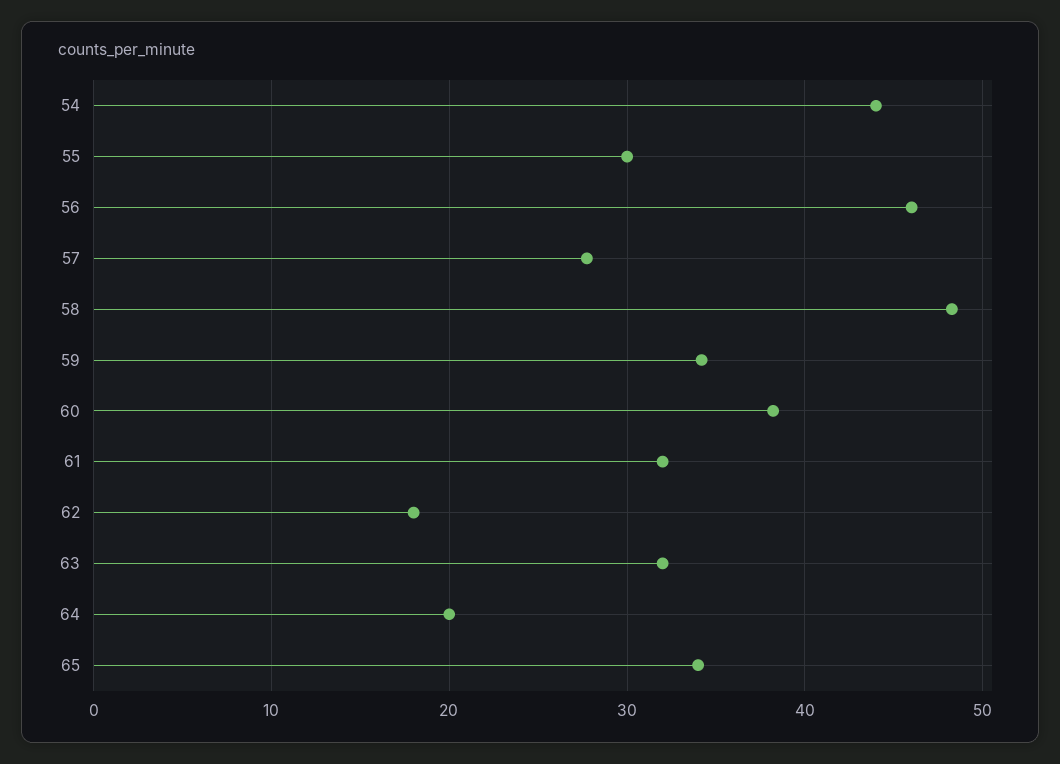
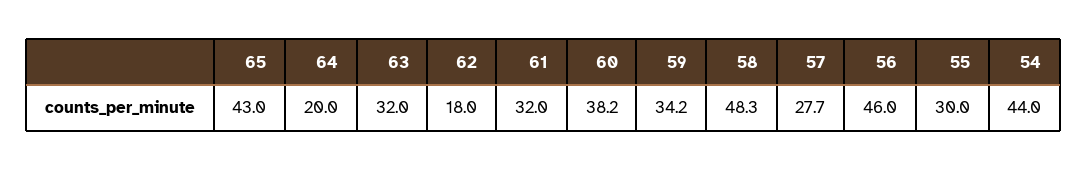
65: 34 -> 43

